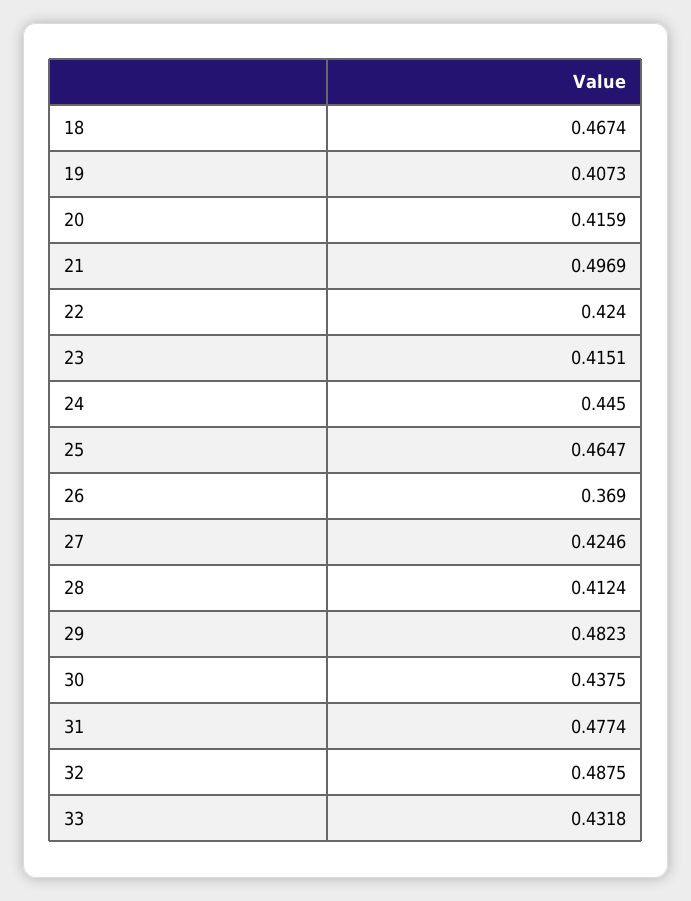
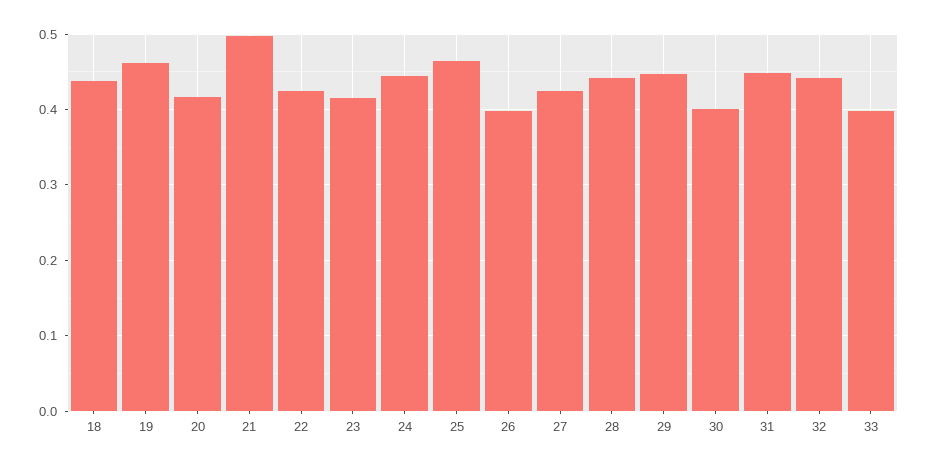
18: 0.4674 -> 0.44
19: 0.4073 -> 0.46
26: 0.369 -> 0.4
28: 0.4124 -> 0.44
29: 0.4823 -> 0.45
30: 0.4375 -> 0.4
31: 0.4774 -> 0.45
32: 0.4875 -> 0.44
33: 0.4318 -> 0.4

